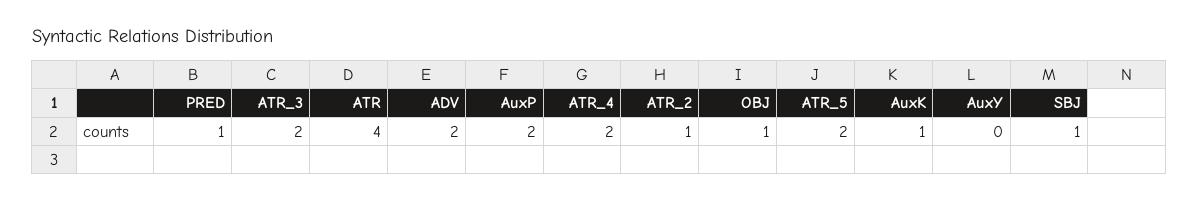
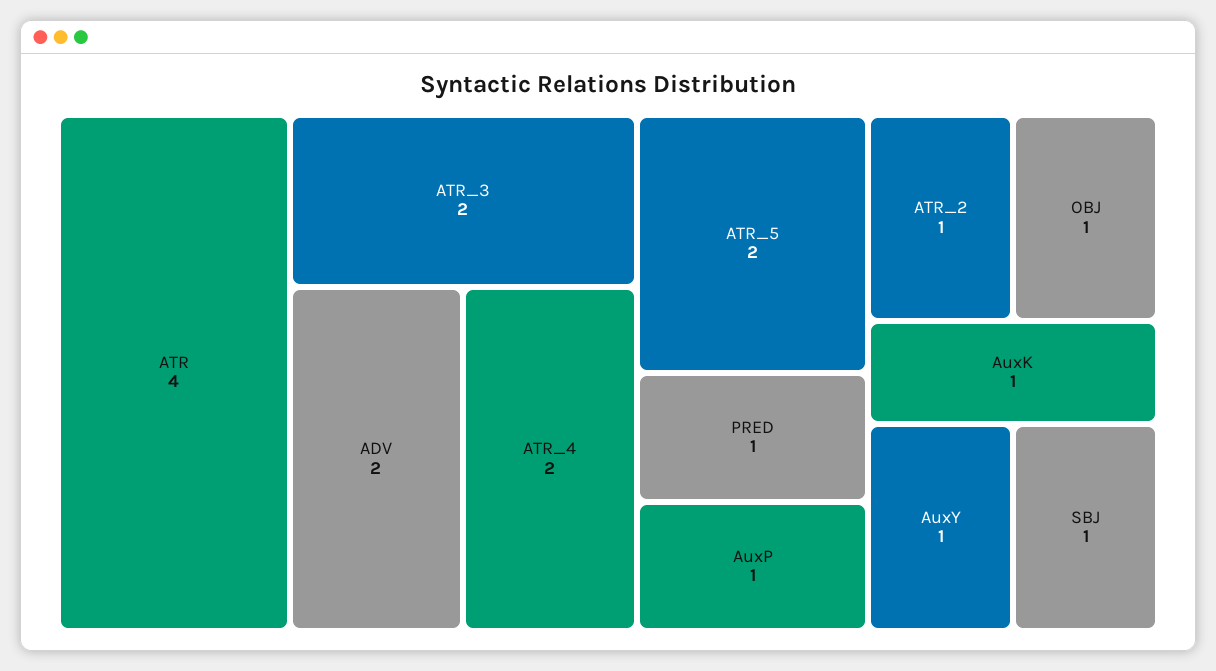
AuxP: 2 -> 1
AuxY: 0 -> 1

